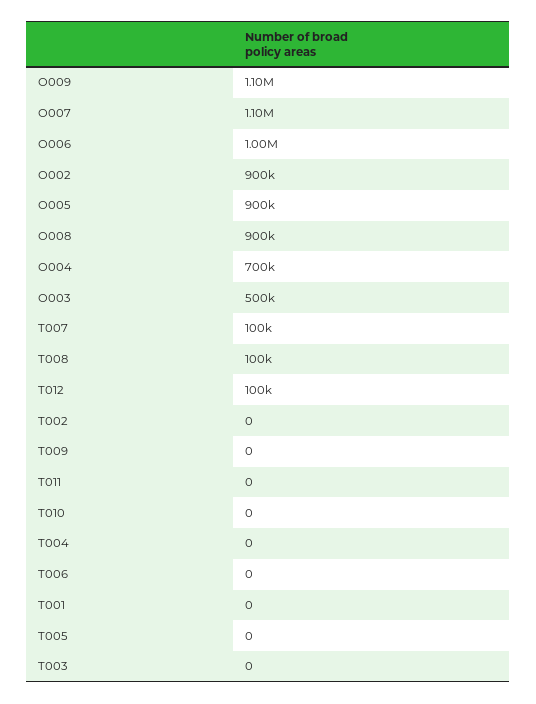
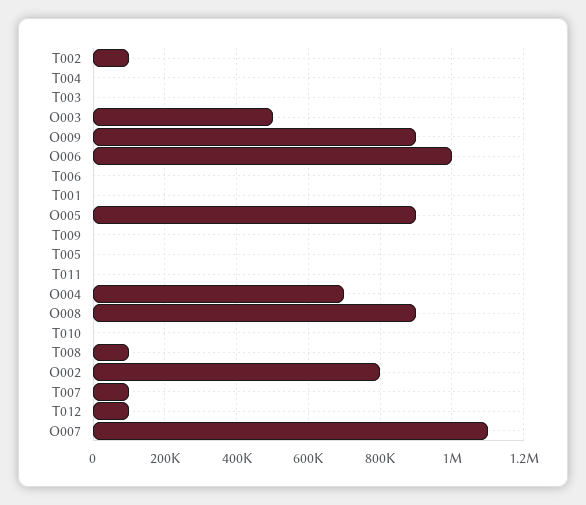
O009: 1100000 -> 900000
O002: 900000 -> 800000
T002: 0 -> 100000

